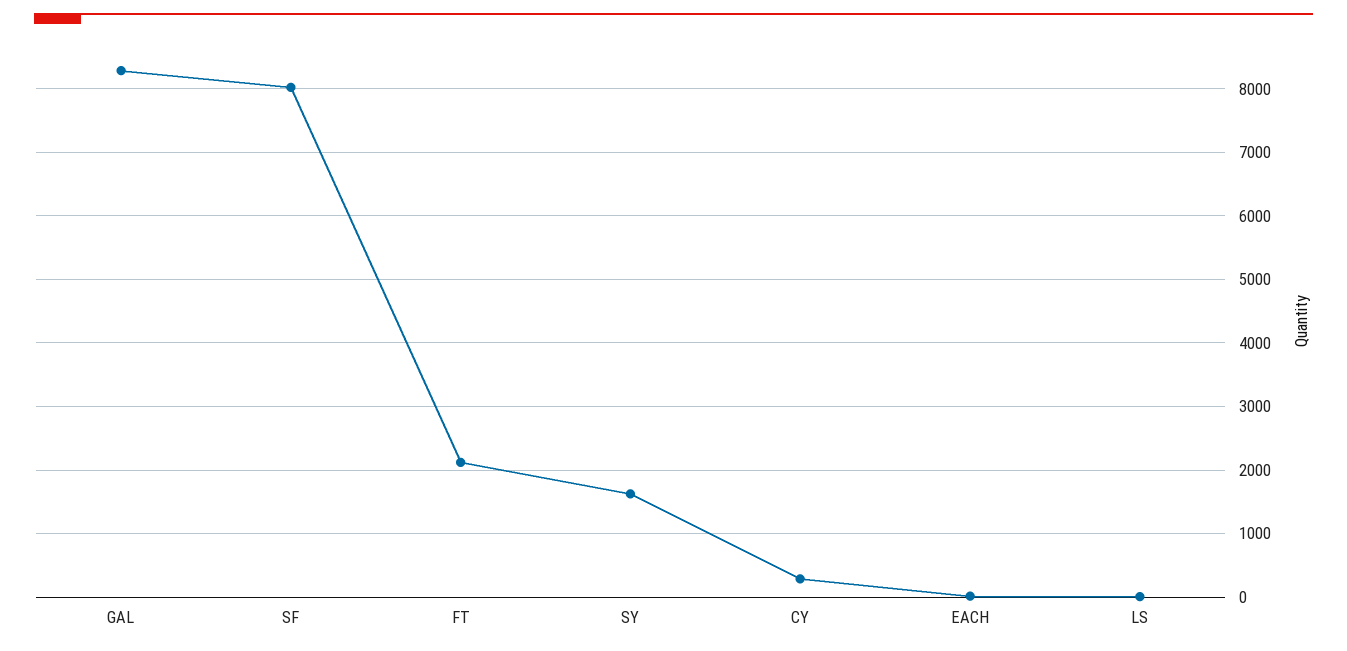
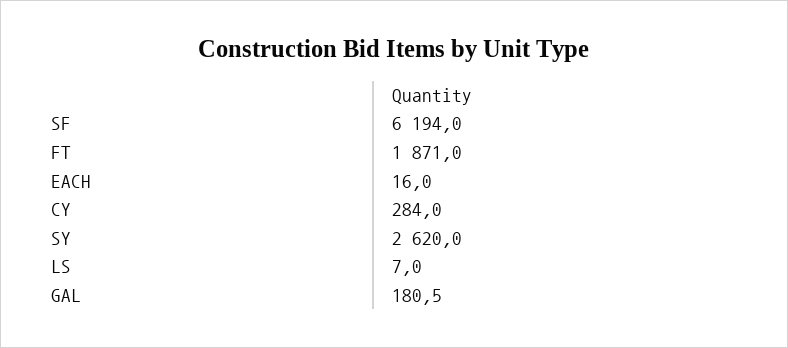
GAL: 8300 -> 180.5
SF: 8000 -> 6194
FT: 2100 -> 1871
SY: 1600 -> 2620

